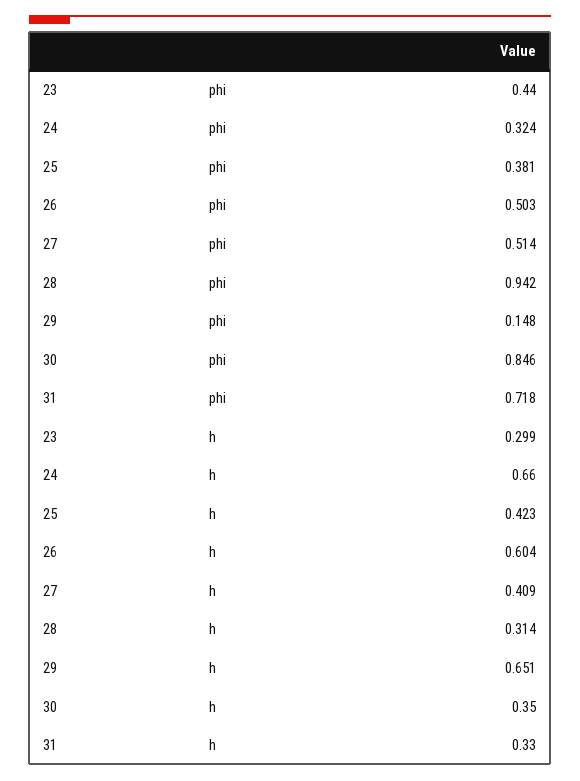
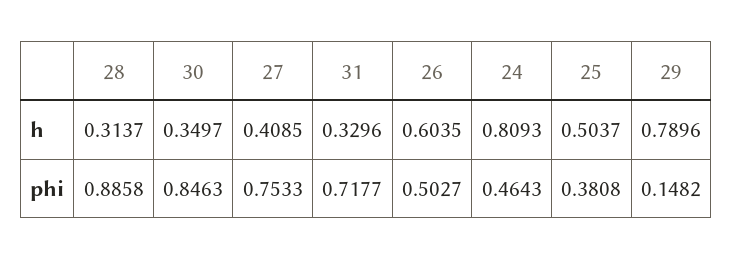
23, phi: 0.44 -> none
24, phi: 0.324 -> 0.4643
27, phi: 0.514 -> 0.7533
28, phi: 0.942 -> 0.8858
23, h: 0.299 -> none
24, h: 0.66 -> 0.8093
25, h: 0.423 -> 0.5037
29, h: 0.651 -> 0.7896

